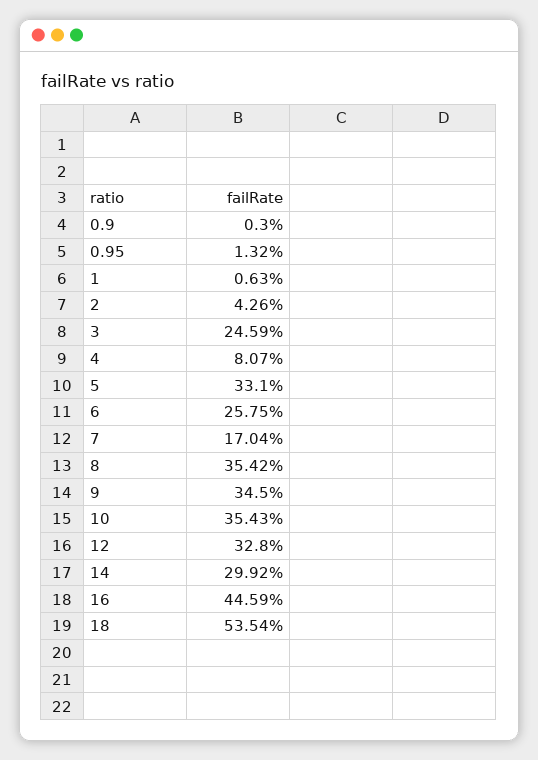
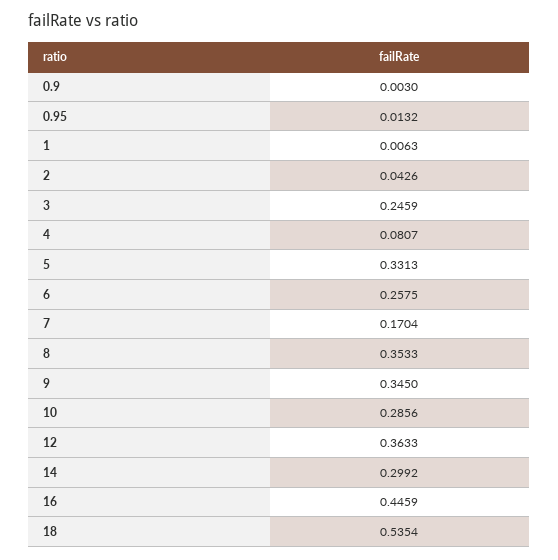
5: 0.331 -> 0.3313
8: 0.3542 -> 0.3533
10: 0.3543 -> 0.2856
12: 0.328 -> 0.3633

